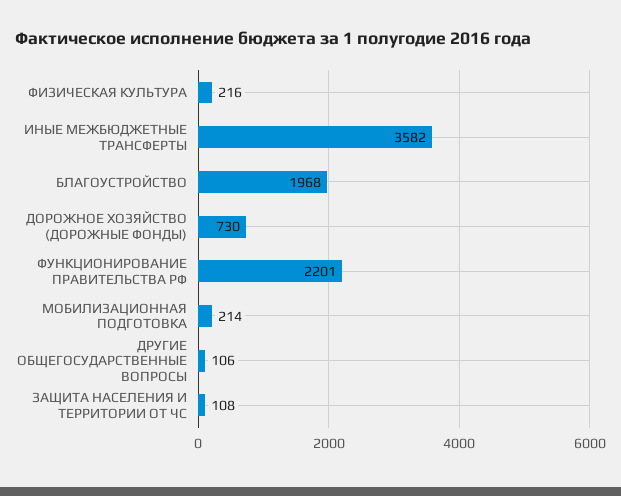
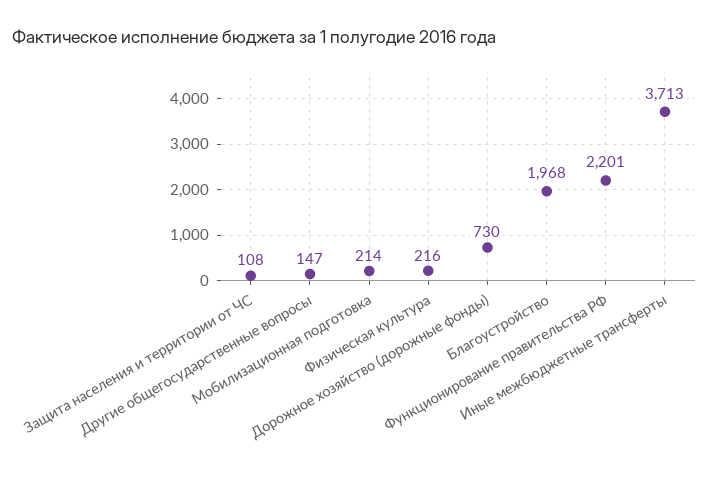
ИНЫЕ МЕЖБЮДЖЕТНЫЕ ТРАНСФЕРТЫ: 3582 -> 3713
ДРУГИЕ ОБЩЕГОСУДАРСТВЕННЫЕ ВОПРОСЫ: 106 -> 147

